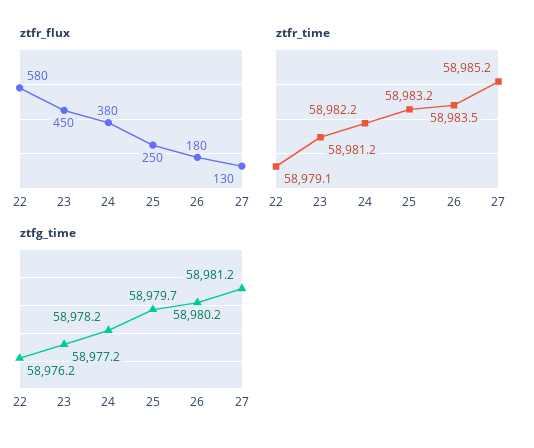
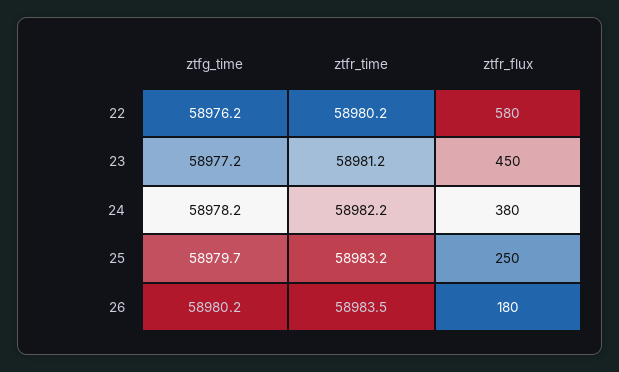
ztfr_flux, 27: 130 -> none
ztfr_time, 22: 58979.1 -> 58980.2
ztfr_time, 27: 58985.2 -> none
ztfg_time, 27: 58981.2 -> none

